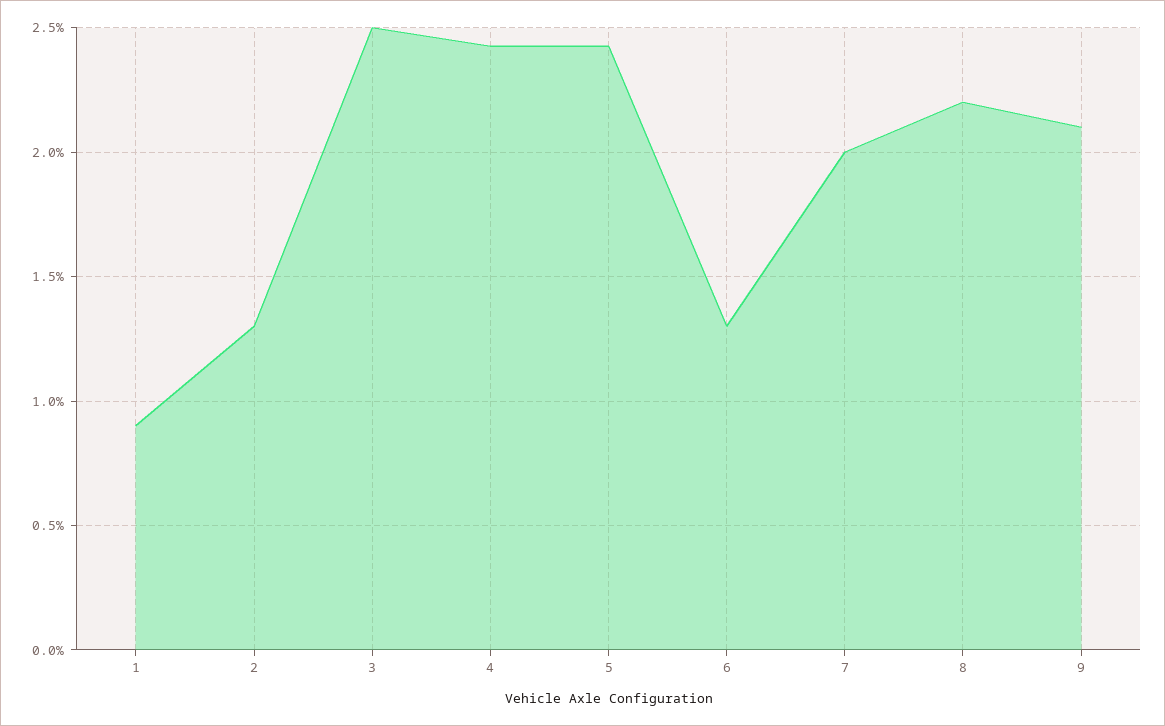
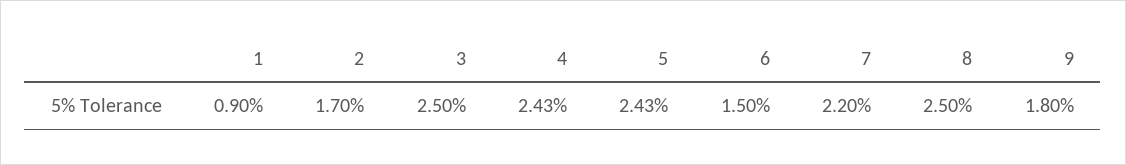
2: 1.3 -> 1.7
6: 1.3 -> 1.5
7: 2 -> 2.2
8: 2.2 -> 2.5
9: 2.1 -> 1.8

